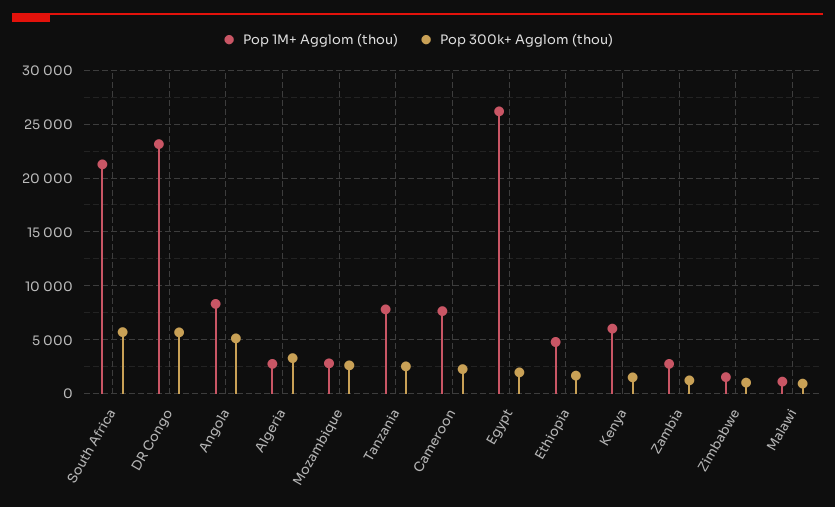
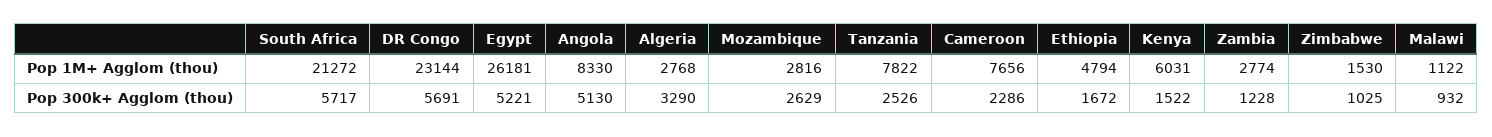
Pop 300k+ Agglom (thou), Egypt: 2000 -> 5221

